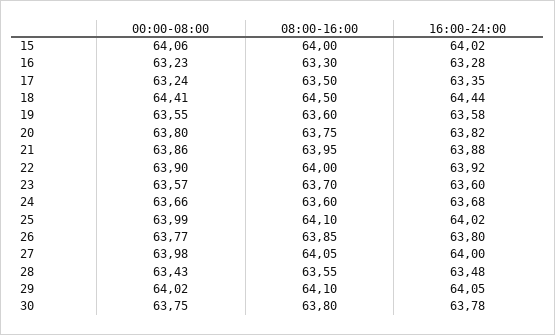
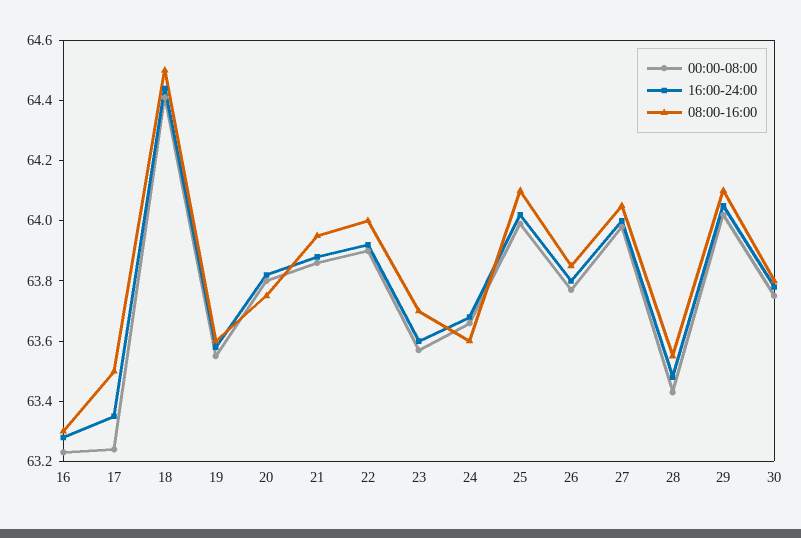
00:00-08:00, 15: 64.06 -> none
08:00-16:00, 15: 64 -> none
16:00-24:00, 15: 64.02 -> none

